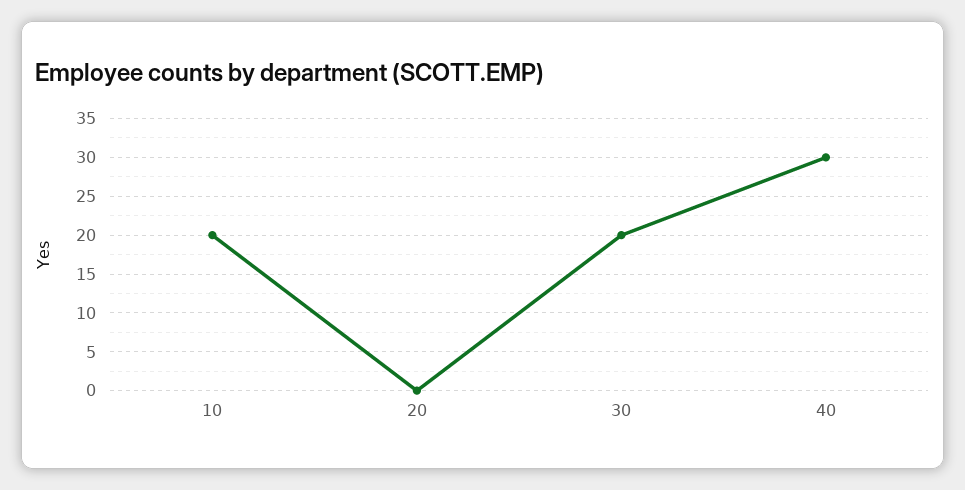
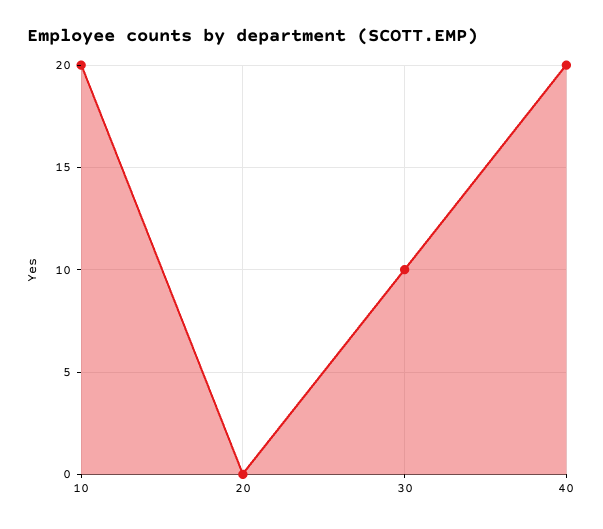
30: 20 -> 10
40: 30 -> 20

